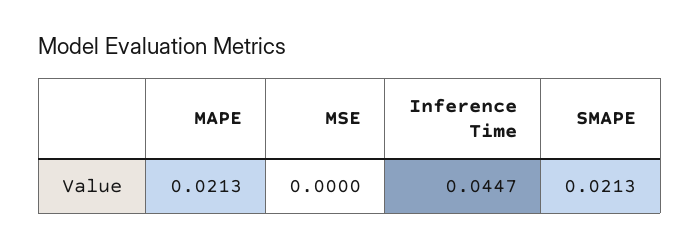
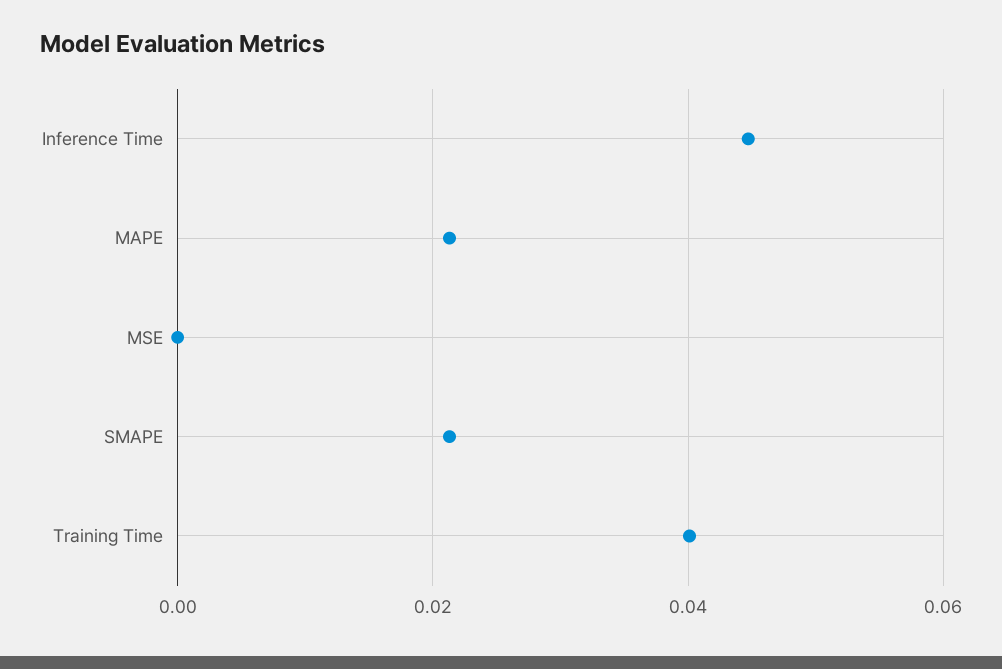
Training Time: none -> 0.04

